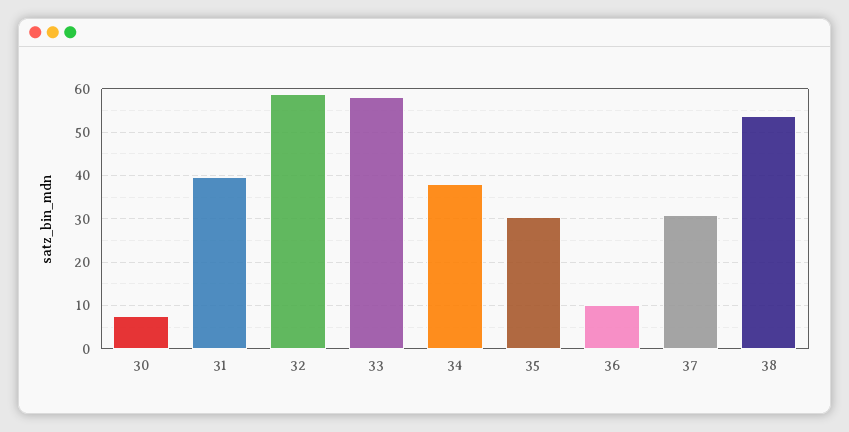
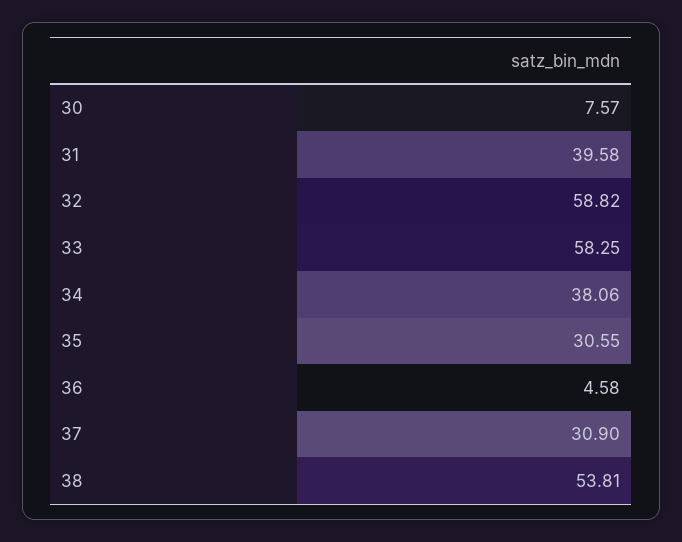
36: 10 -> 4.58

